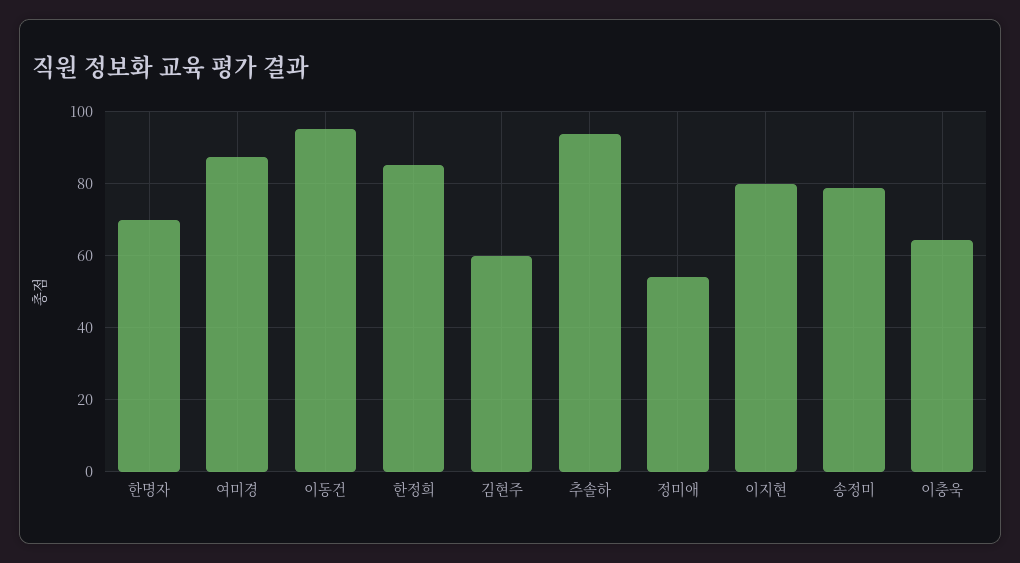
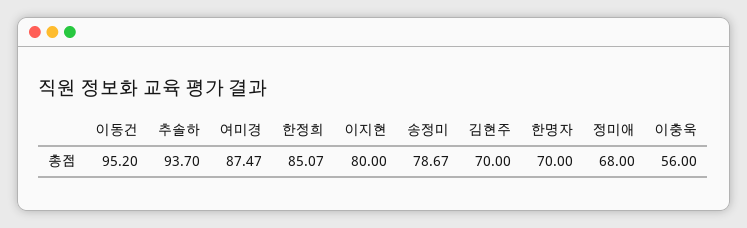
김현주: 60 -> 70
정미애: 54 -> 68
이충욱: 64 -> 56

